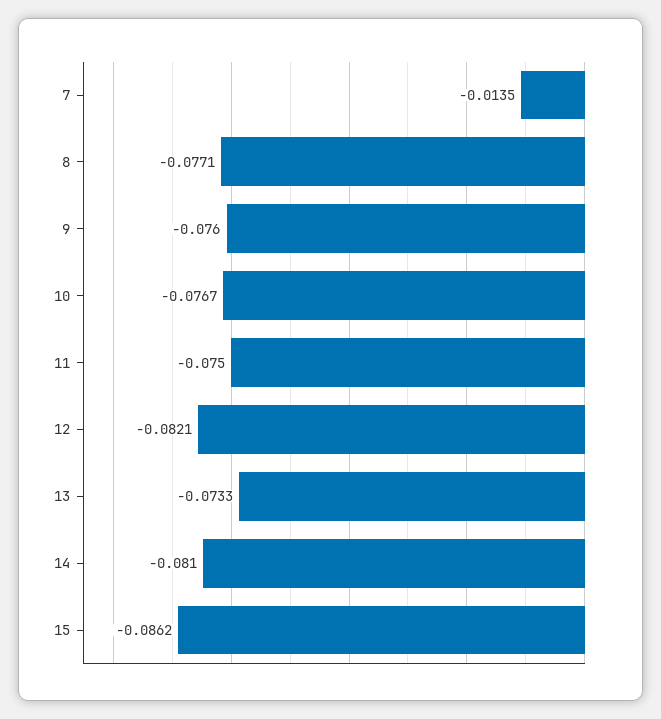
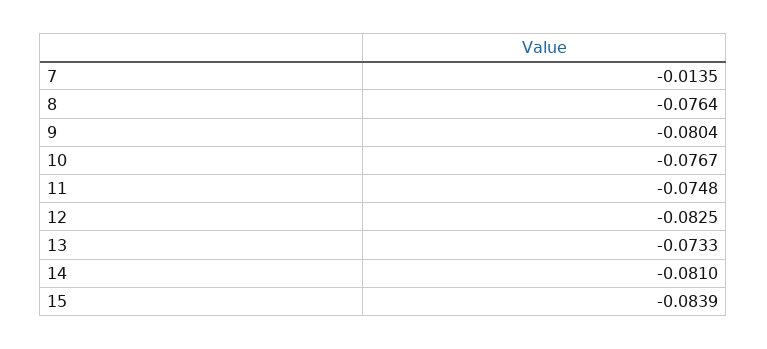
8: -0.0771 -> -0.0764
9: -0.076 -> -0.0804
11: -0.075 -> -0.0748
12: -0.0821 -> -0.0825
15: -0.0862 -> -0.0839

